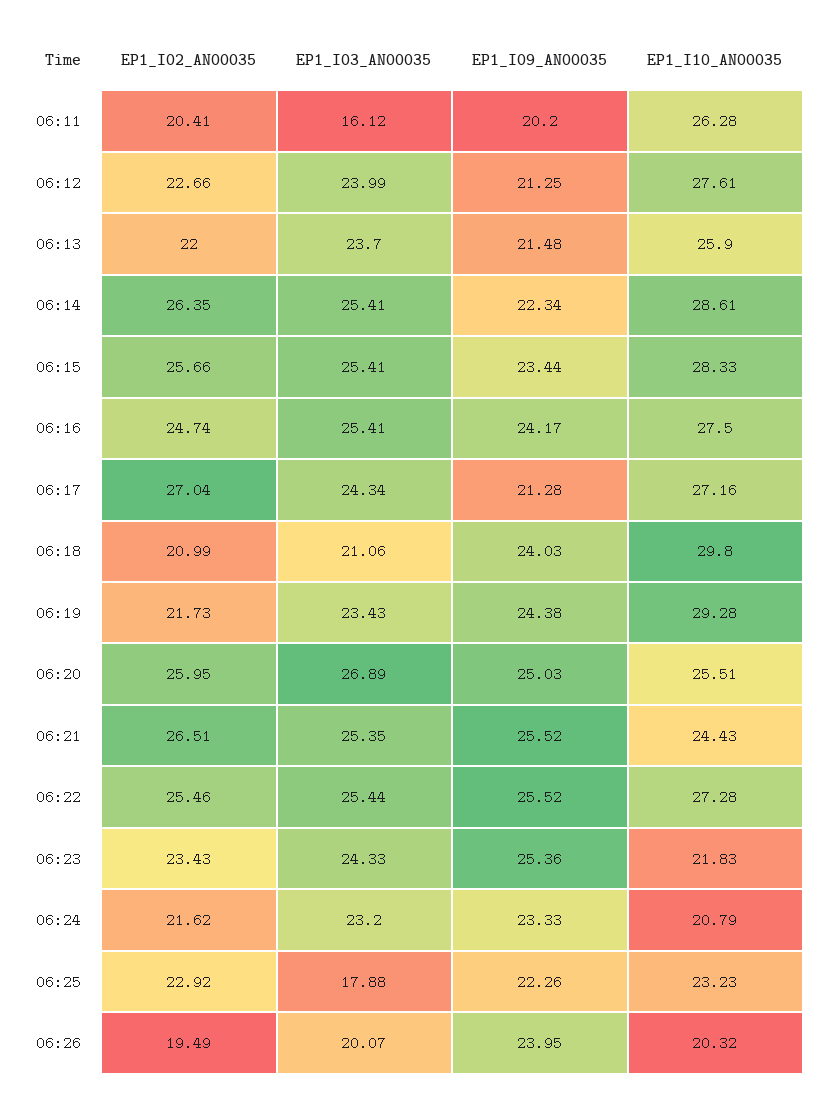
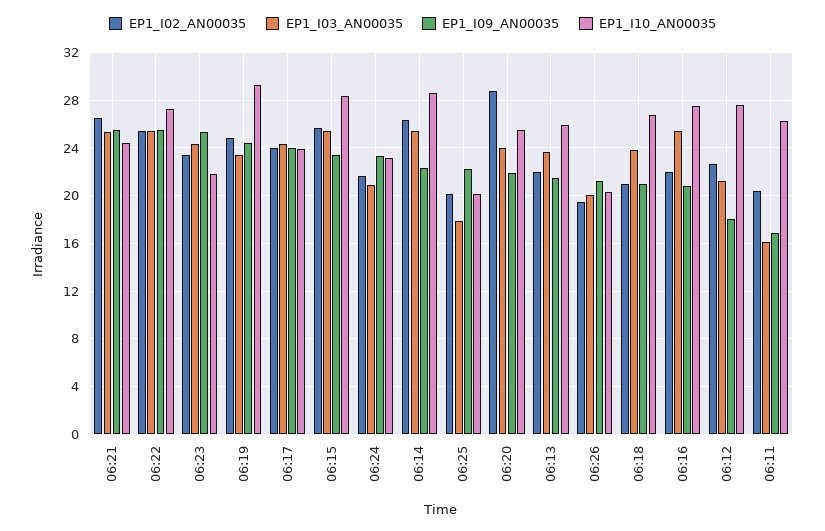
EP1_I09_AN00035, 06:11: 20.2 -> 17
EP1_I03_AN00035, 06:12: 23.99 -> 21
EP1_I09_AN00035, 06:12: 21.25 -> 18
EP1_I02_AN00035, 06:16: 24.74 -> 22
EP1_I09_AN00035, 06:16: 24.17 -> 21
EP1_I02_AN00035, 06:17: 27.04 -> 24
EP1_I09_AN00035, 06:17: 21.28 -> 24
EP1_I10_AN00035, 06:17: 27.16 -> 24
EP1_I03_AN00035, 06:18: 21.06 -> 24
EP1_I09_AN00035, 06:18: 24.03 -> 21
EP1_I10_AN00035, 06:18: 29.8 -> 27
EP1_I02_AN00035, 06:19: 21.73 -> 25
EP1_I02_AN00035, 06:20: 25.95 -> 29
EP1_I03_AN00035, 06:20: 26.89 -> 24
EP1_I09_AN00035, 06:20: 25.03 -> 22
EP1_I03_AN00035, 06:24: 23.2 -> 21
EP1_I10_AN00035, 06:24: 20.79 -> 23
EP1_I02_AN00035, 06:25: 22.92 -> 20
EP1_I10_AN00035, 06:25: 23.23 -> 20
EP1_I09_AN00035, 06:26: 23.95 -> 21

